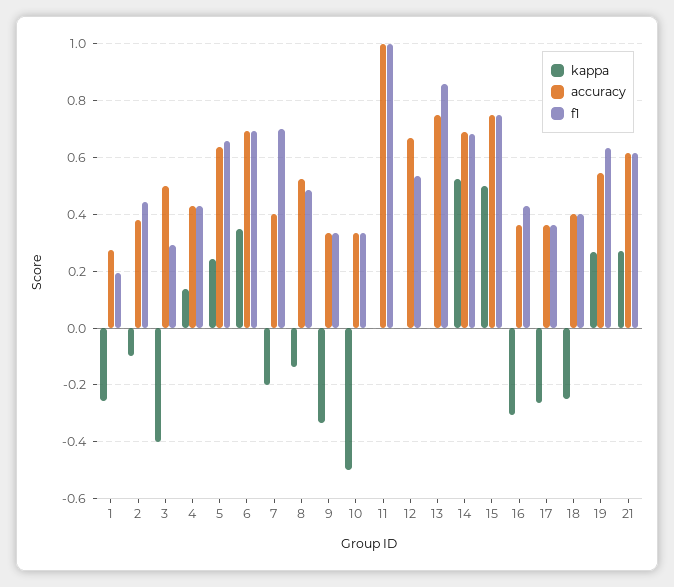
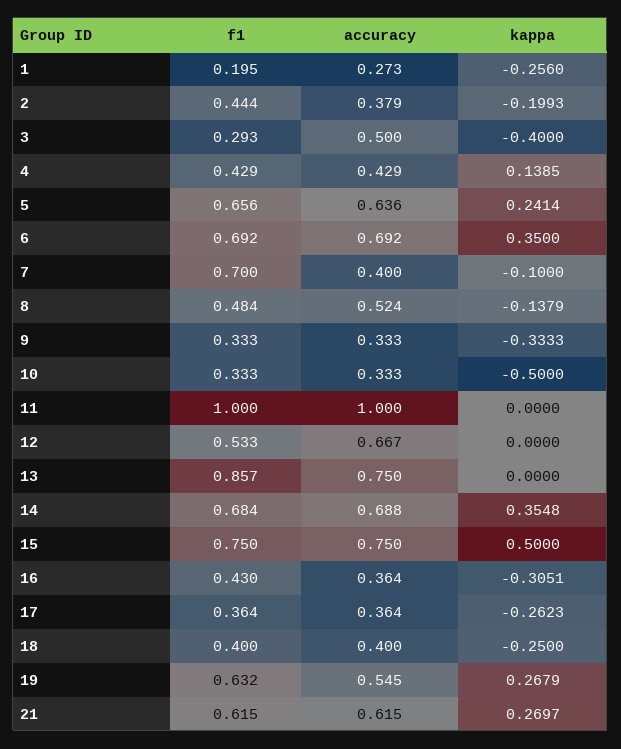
kappa, 2: -0.1 -> -0.1993
kappa, 7: -0.2 -> -0.1
kappa, 14: 0.525 -> 0.3548

